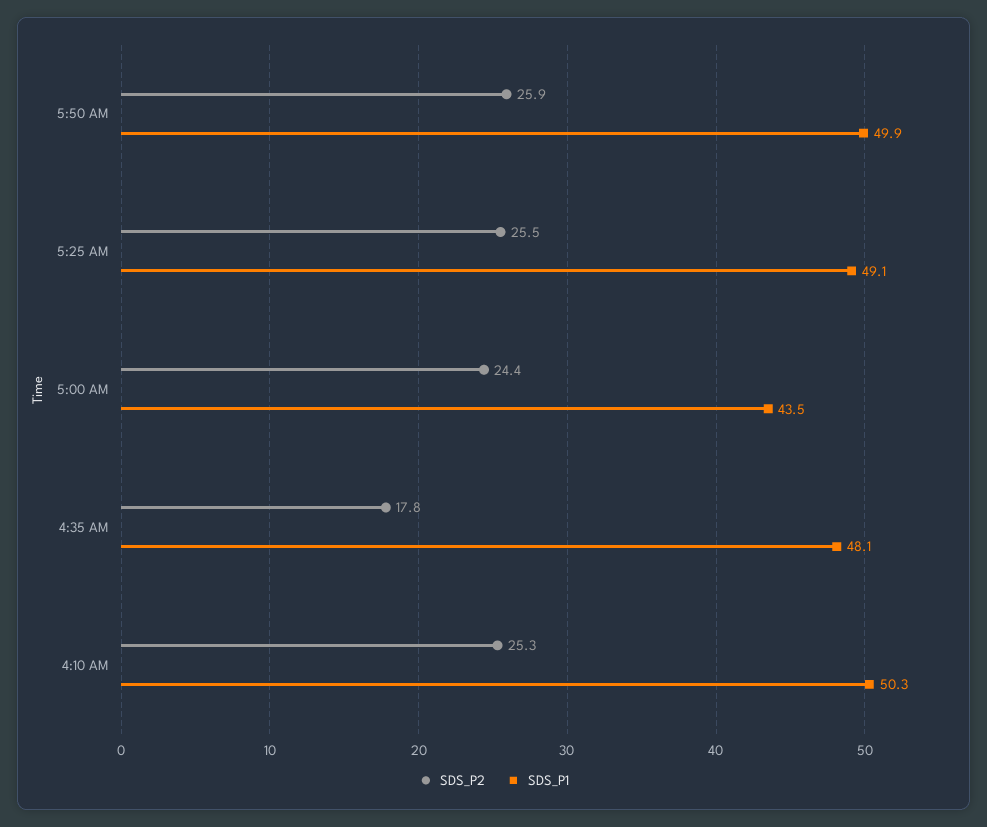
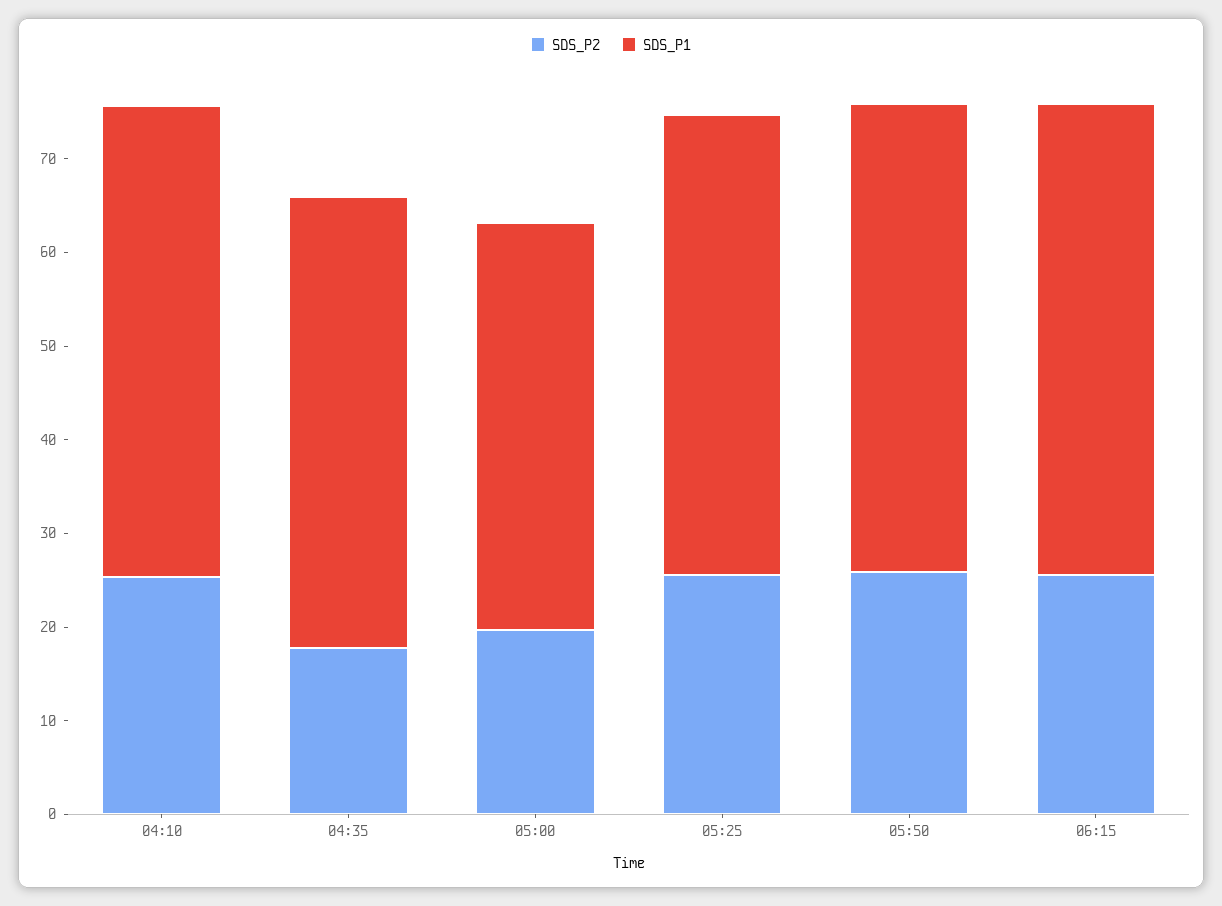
SDS_P2, 5:00 AM: 24.4 -> 20
SDS_P2, 06:15: none -> 26
SDS_P1, 06:15: none -> 50

